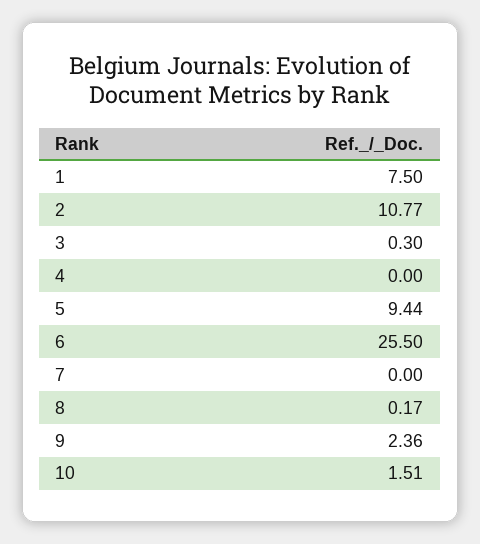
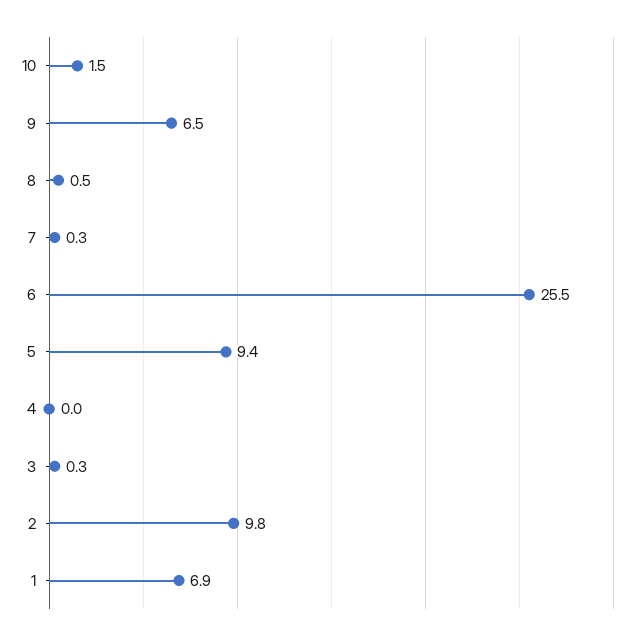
1: 7.5 -> 6.9
2: 10.77 -> 9.8
7: 0 -> 0.3
8: 0.17 -> 0.5
9: 2.36 -> 6.5

